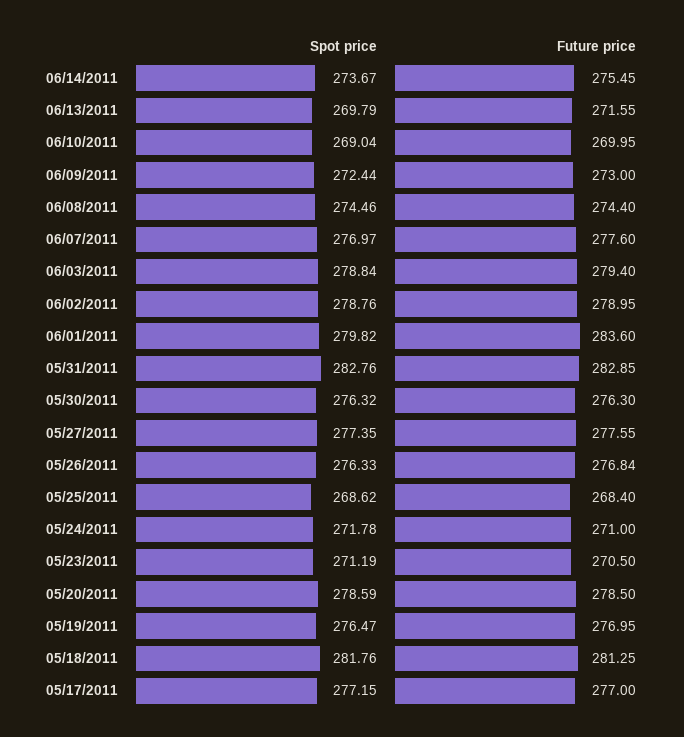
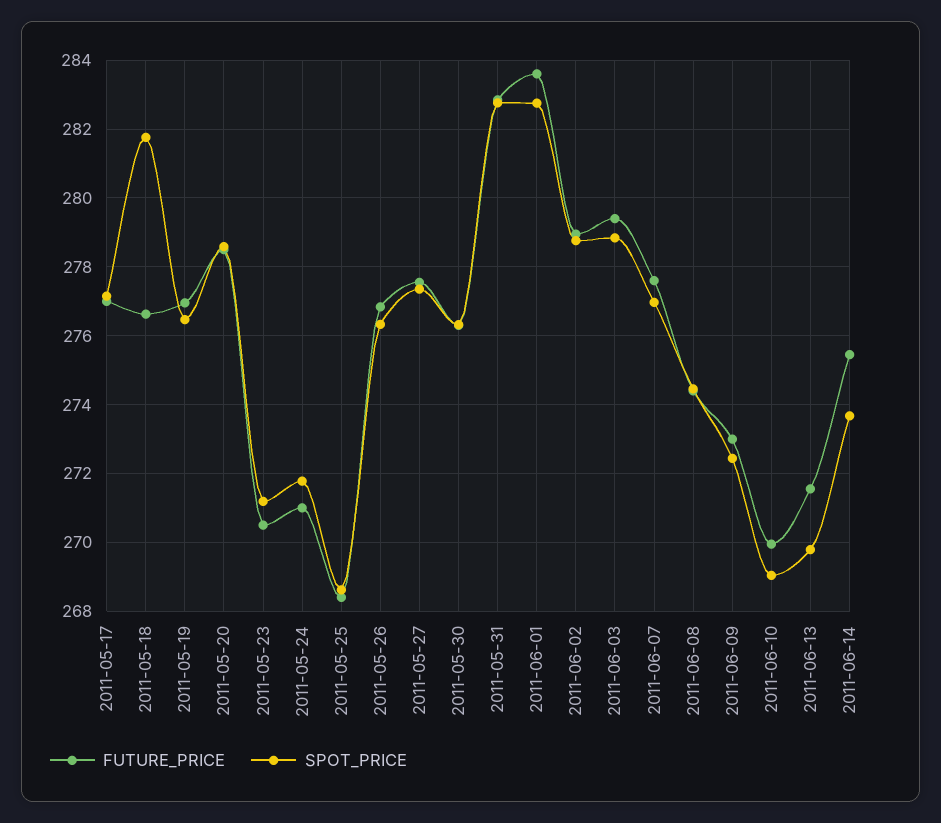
Spot price, 06/01/2011: 279.82 -> 282.8
Future price, 05/18/2011: 281.25 -> 276.6

